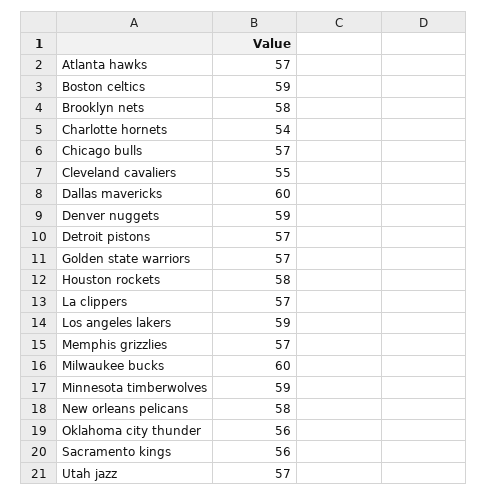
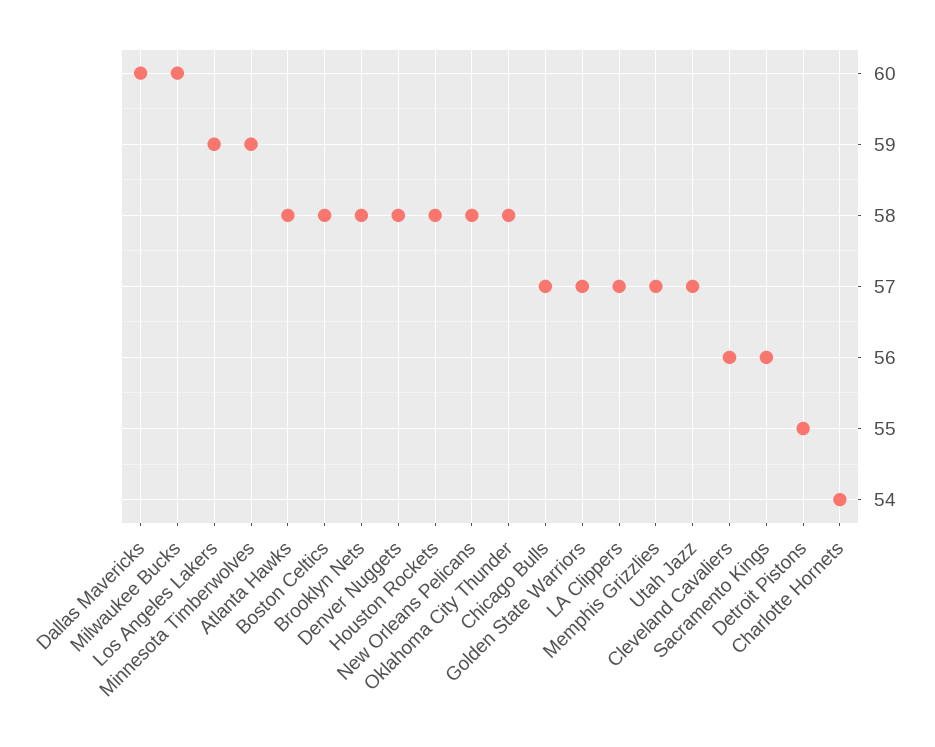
Atlanta hawks: 57 -> 58
Boston celtics: 59 -> 58
Cleveland cavaliers: 55 -> 56
Denver nuggets: 59 -> 58
Detroit pistons: 57 -> 55
Oklahoma city thunder: 56 -> 58

